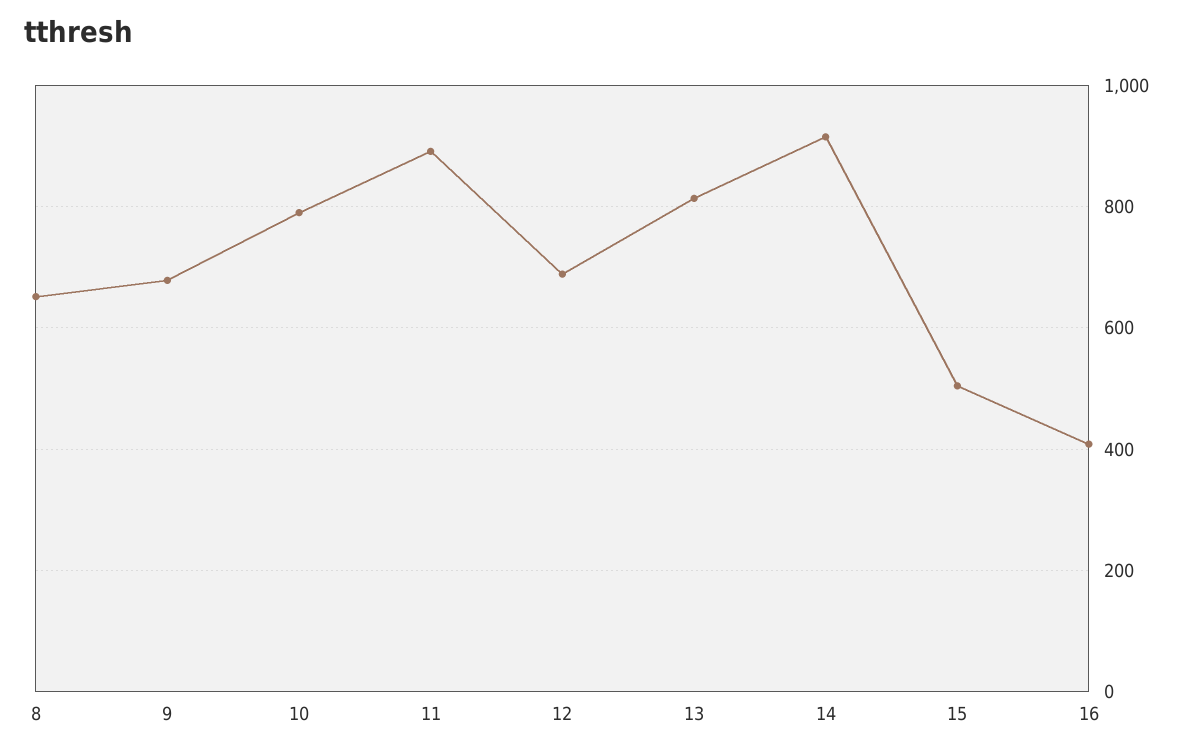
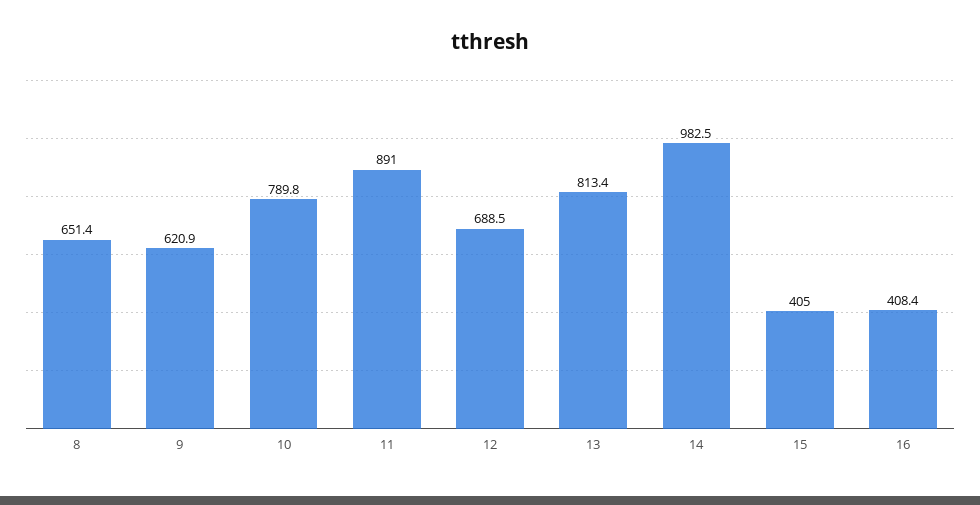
9: 680 -> 620.9
14: 920 -> 982.5
15: 500 -> 405

